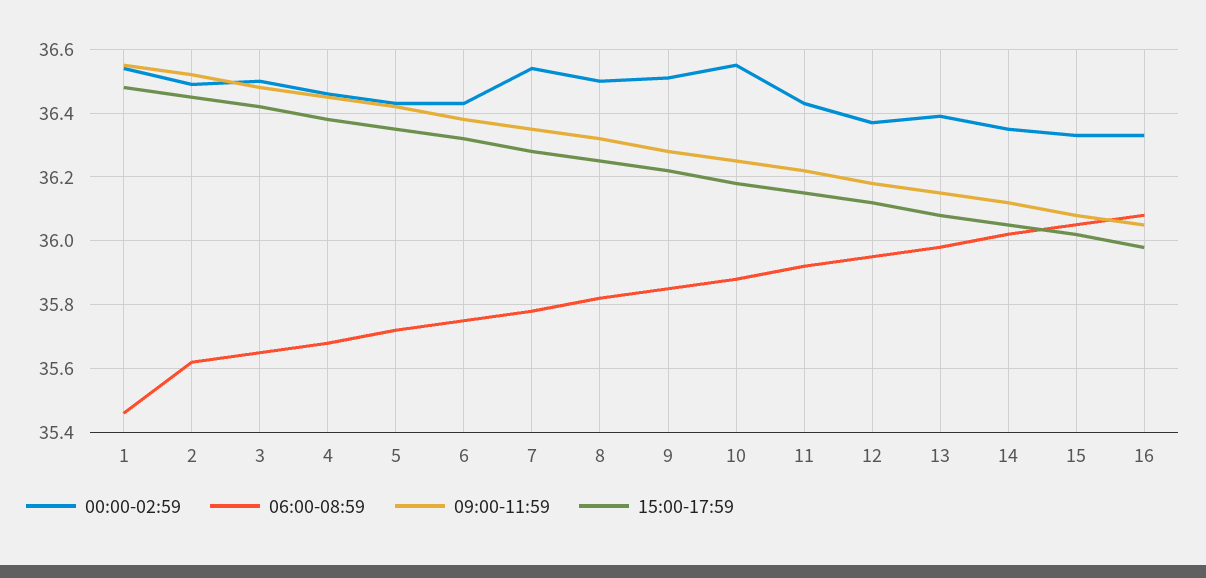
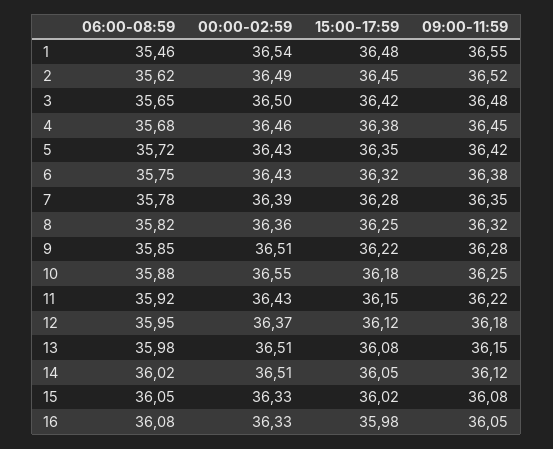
00:00-02:59, 7: 36.55 -> 36.39
00:00-02:59, 8: 36.5 -> 36.36
00:00-02:59, 13: 36.4 -> 36.51
00:00-02:59, 14: 36.35 -> 36.51

